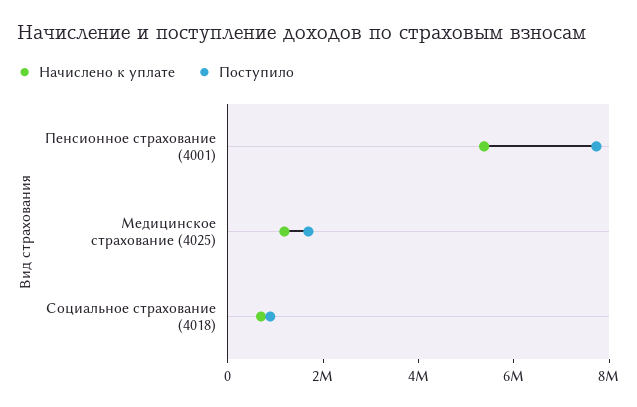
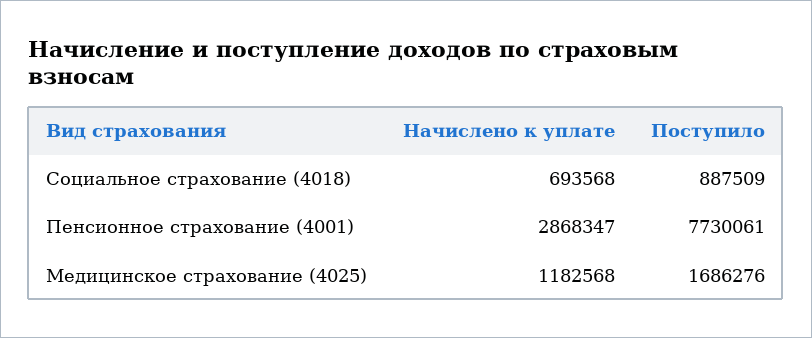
Начислено к уплате, Пенсионное страхование (4001): 5500000 -> 2868347

